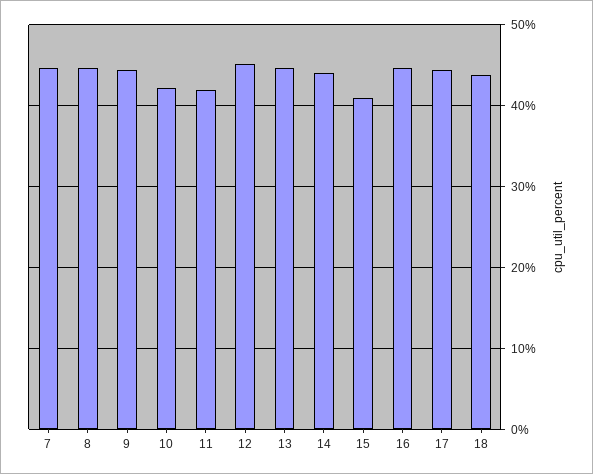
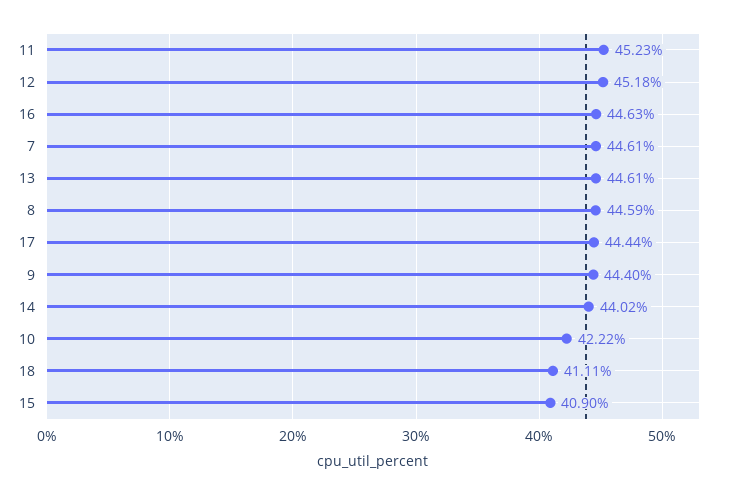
11: 42 -> 45.23
18: 44 -> 41.11

